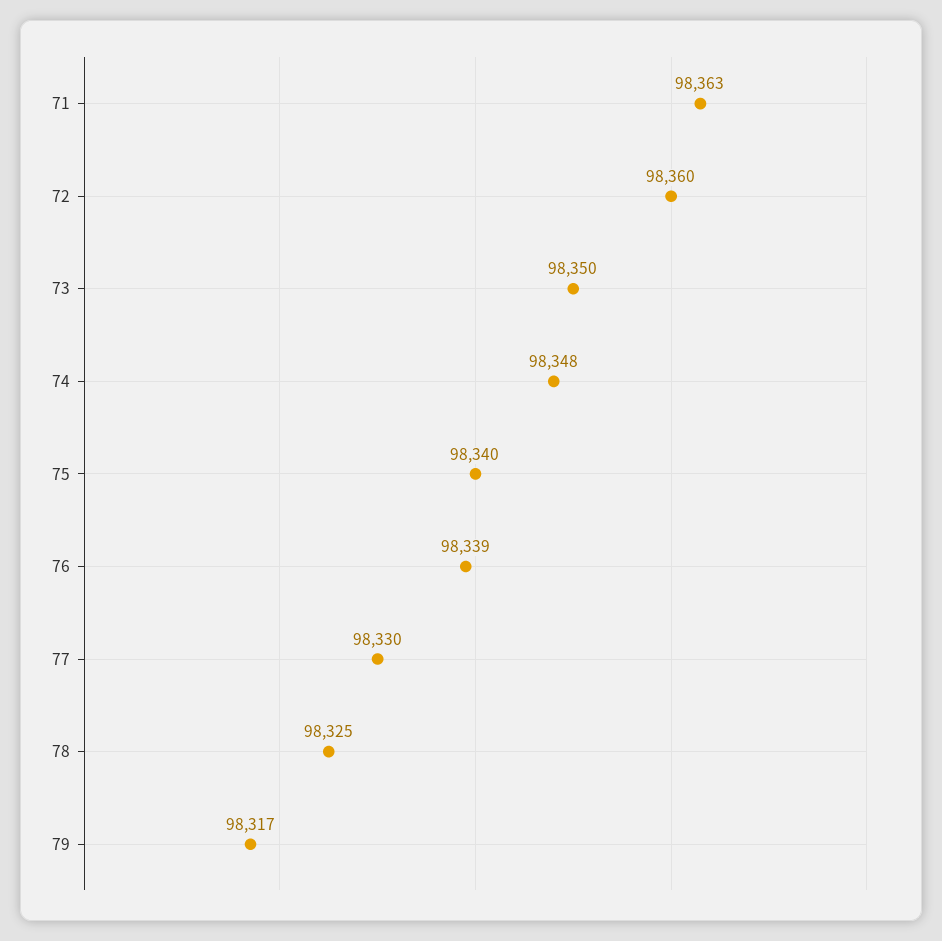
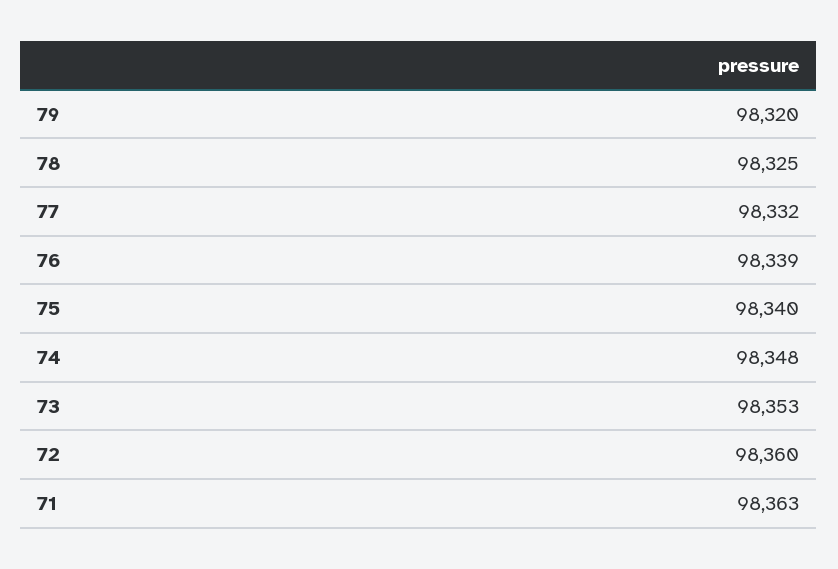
73: 98350 -> 98353
77: 98330 -> 98332
79: 98317 -> 98320

